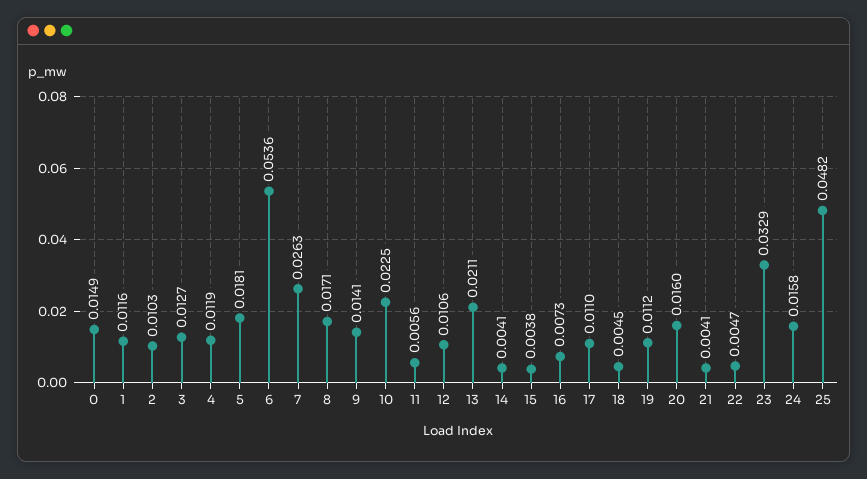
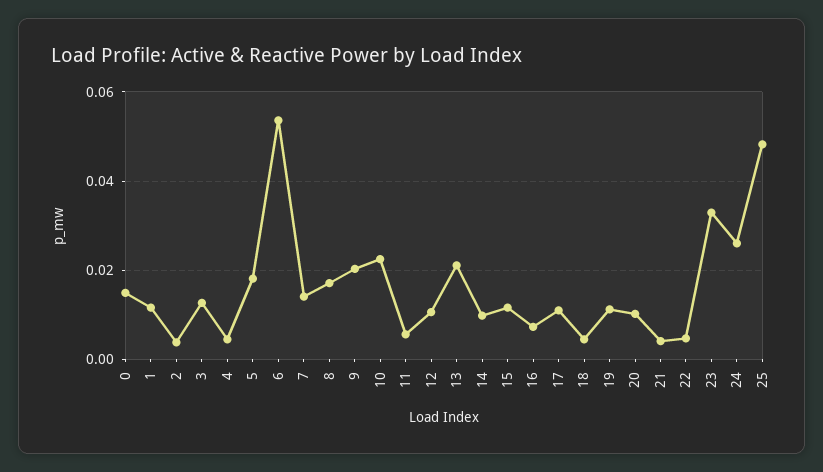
2: 0.0103 -> 0.004
4: 0.0119 -> 0.004
7: 0.0263 -> 0.014
9: 0.0141 -> 0.02
14: 0.0041 -> 0.01
15: 0.0038 -> 0.012
20: 0.016 -> 0.01
24: 0.0158 -> 0.026

